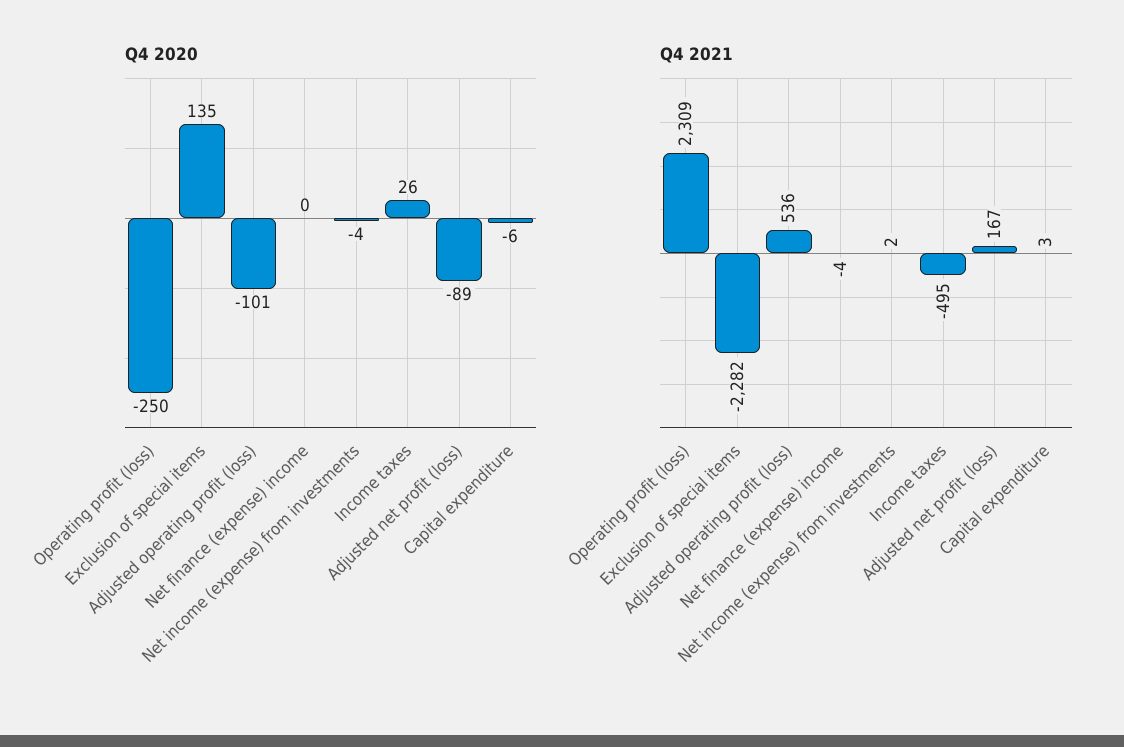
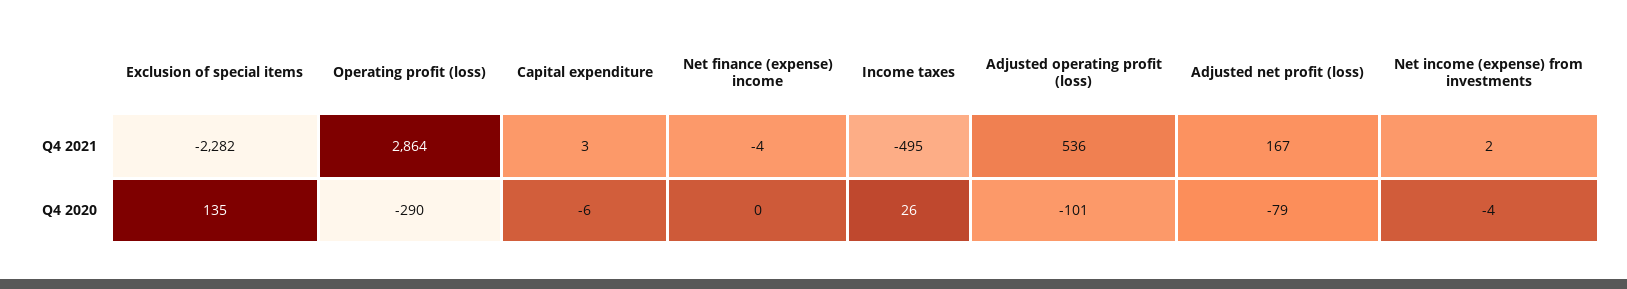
Q4 2020, Operating profit (loss): -250 -> -290
Q4 2020, Adjusted net profit (loss): -89 -> -79
Q4 2021, Operating profit (loss): 2309 -> 2864

